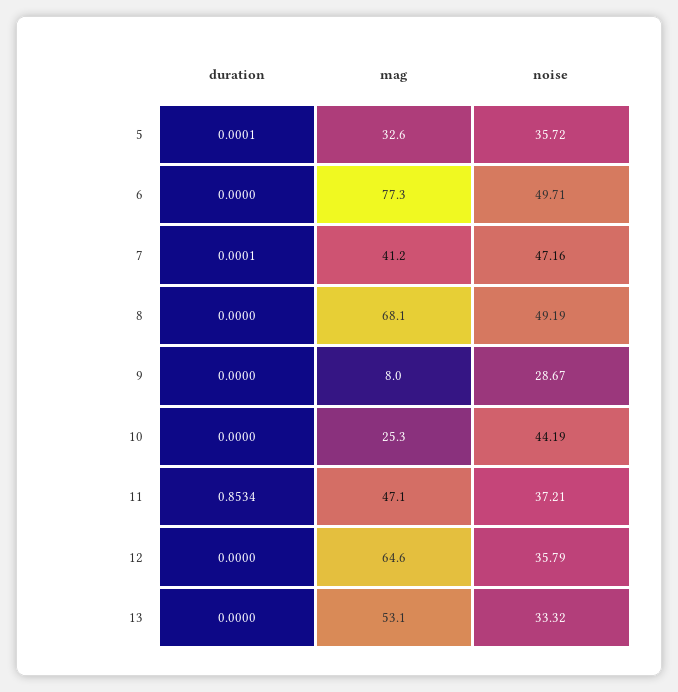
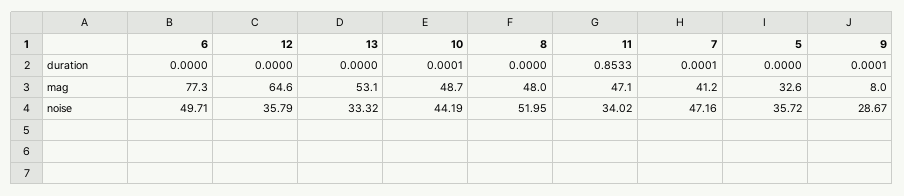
duration, 5: 0.0001 -> 0
mag, 8: 68.1 -> 48
noise, 8: 49.19 -> 51.95
duration, 9: 0 -> 0.0001
duration, 10: 0 -> 0.0001
mag, 10: 25.3 -> 48.7
duration, 11: 0.8534 -> 0.8533
noise, 11: 37.21 -> 34.02

